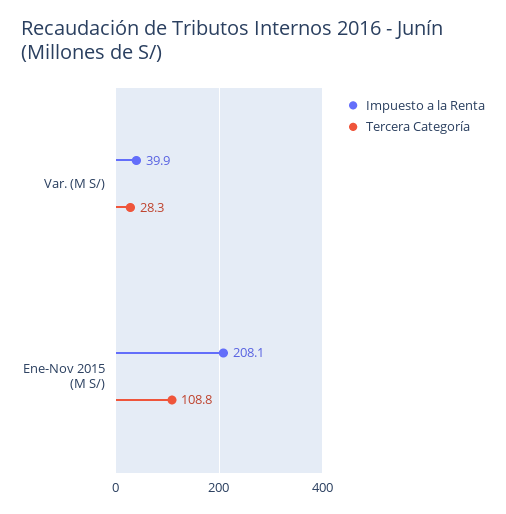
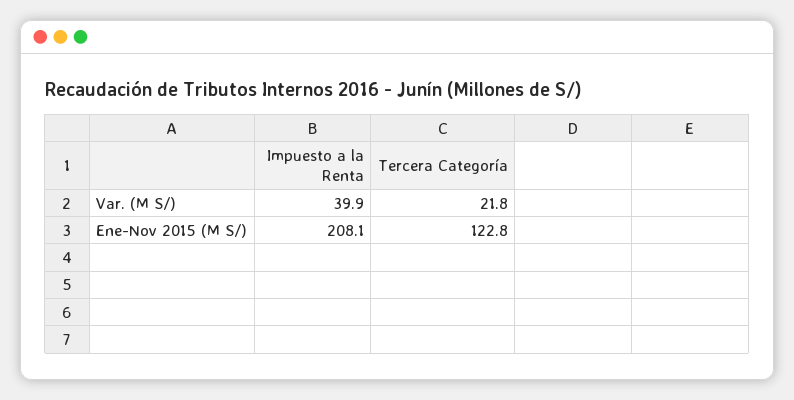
Tercera Categoría, Var. (M S/): 28.3 -> 21.8
Tercera Categoría, Ene-Nov 2015 (M S/): 108.8 -> 122.8

